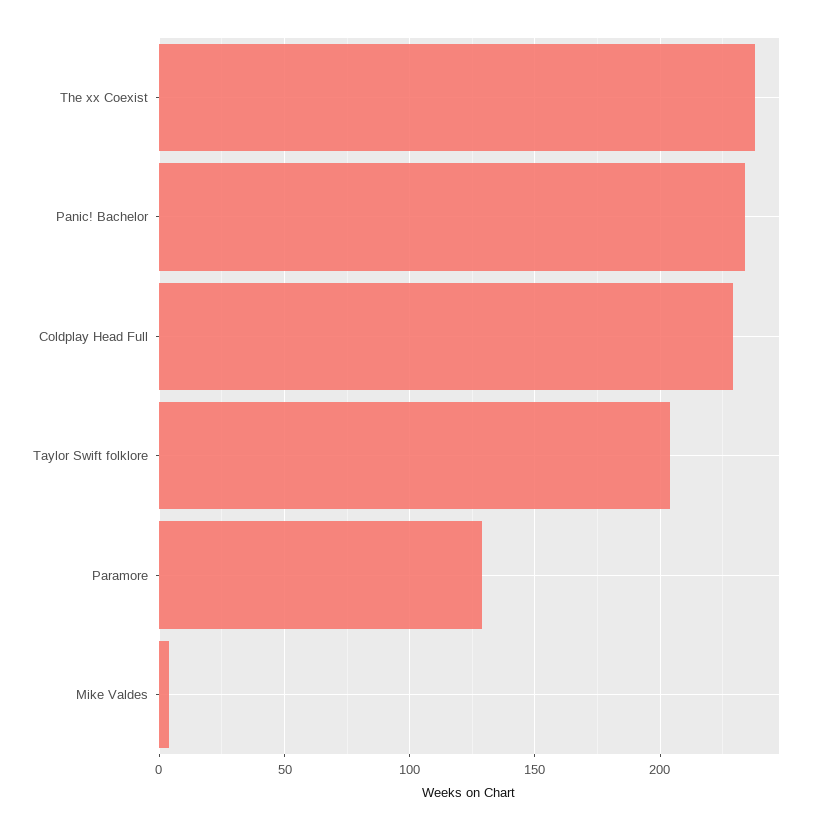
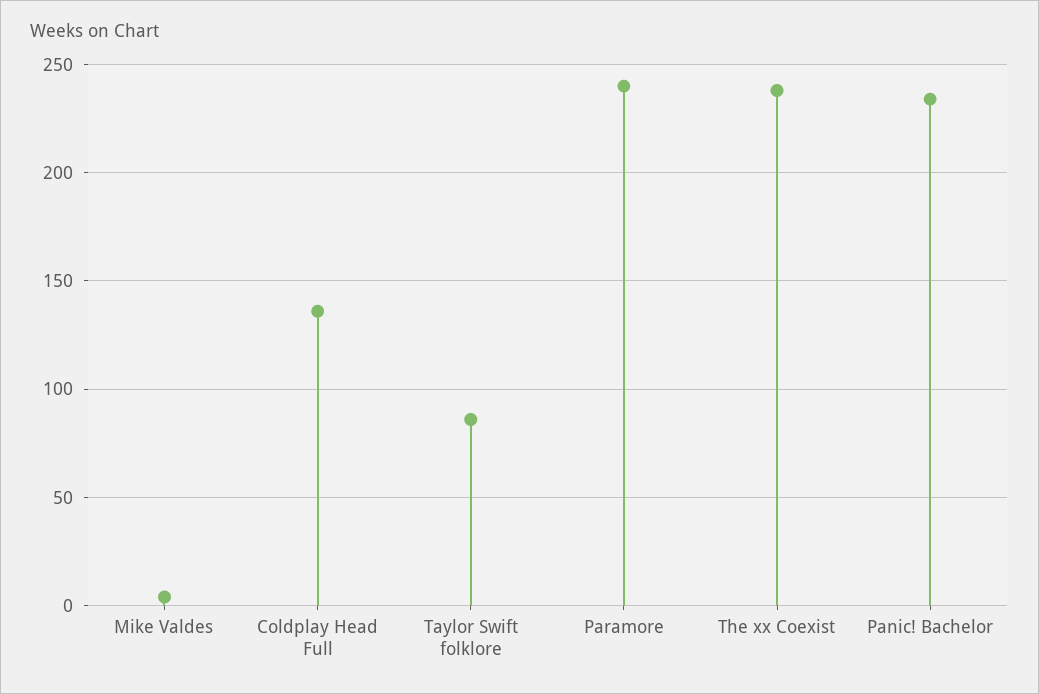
Coldplay Head Full: 230 -> 135
Taylor Swift folklore: 205 -> 85
Paramore: 130 -> 240

